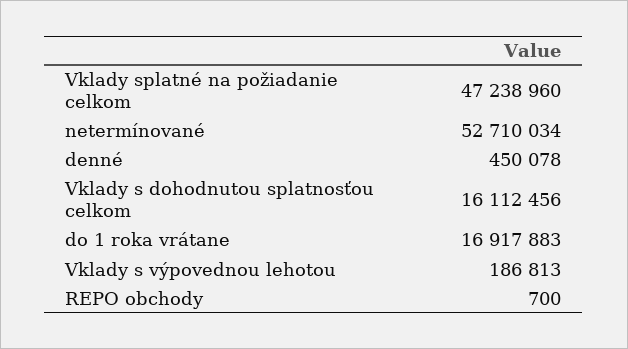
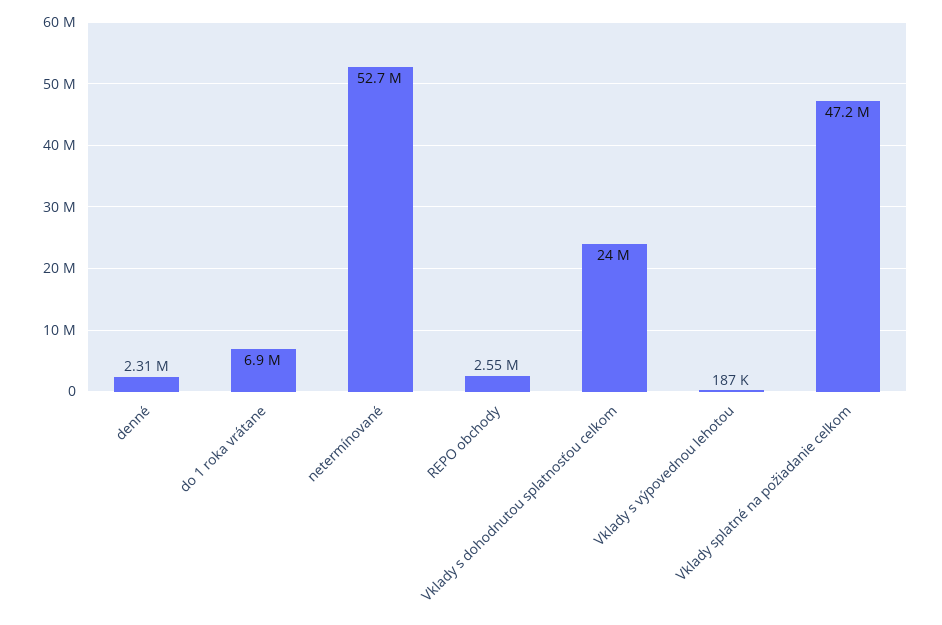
denné: 450078 -> 2310000
Vklady s dohodnutou splatnosťou celkom: 16112456 -> 24000000
do 1 roka vrátane: 16917883 -> 6900000
REPO obchody: 700 -> 2550000

